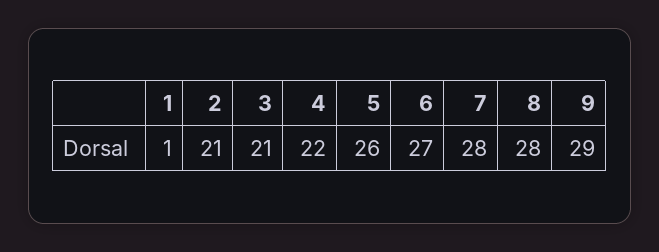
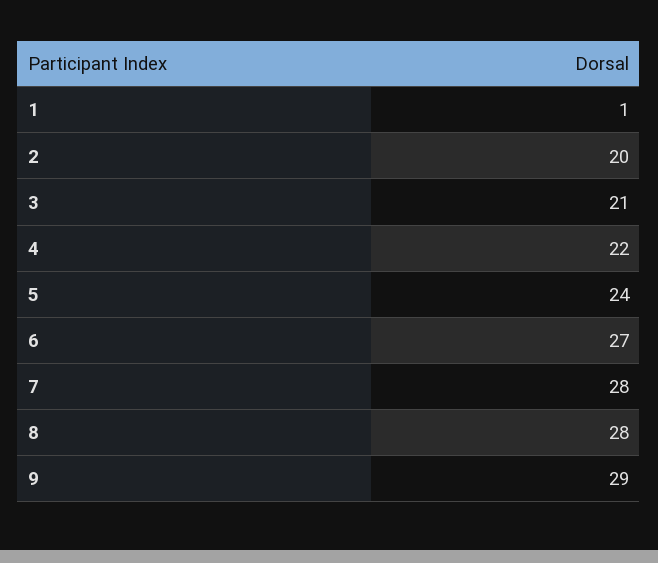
2: 21 -> 20
5: 26 -> 24

